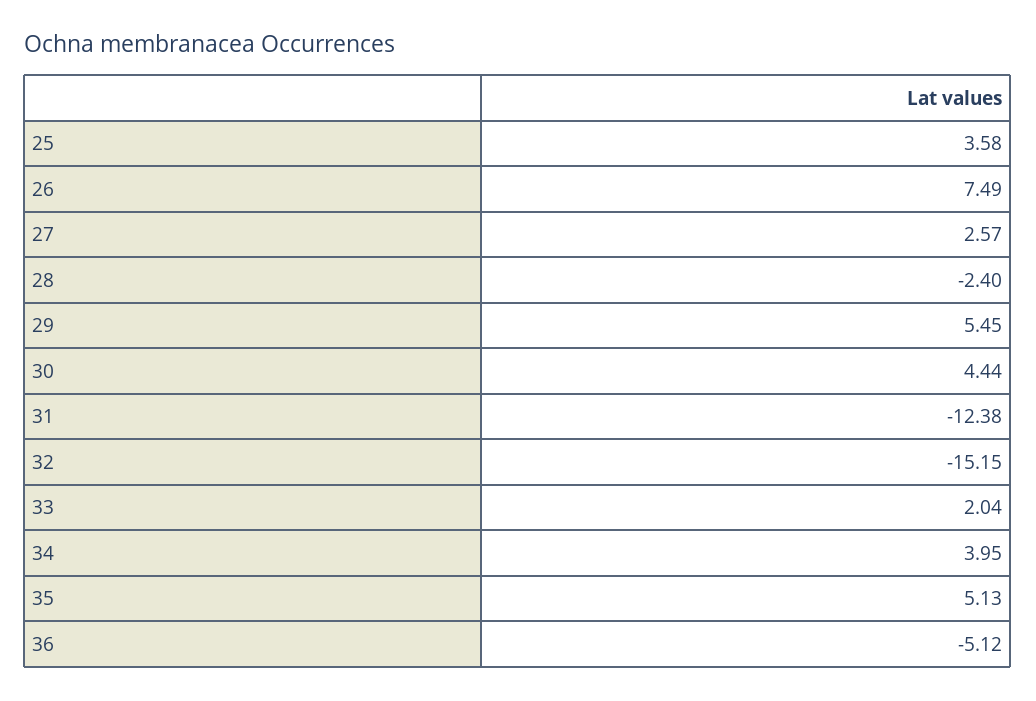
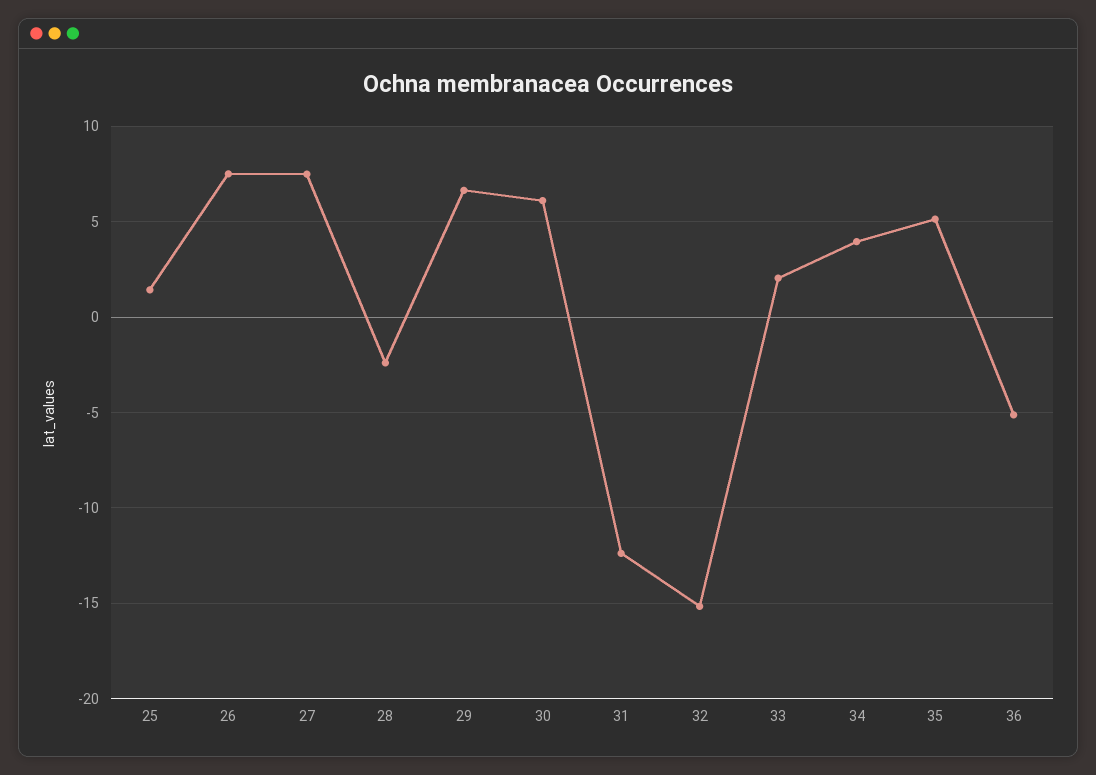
25: 3.58 -> 1.5
27: 2.57 -> 7.5
29: 5.45 -> 6.5
30: 4.44 -> 6

